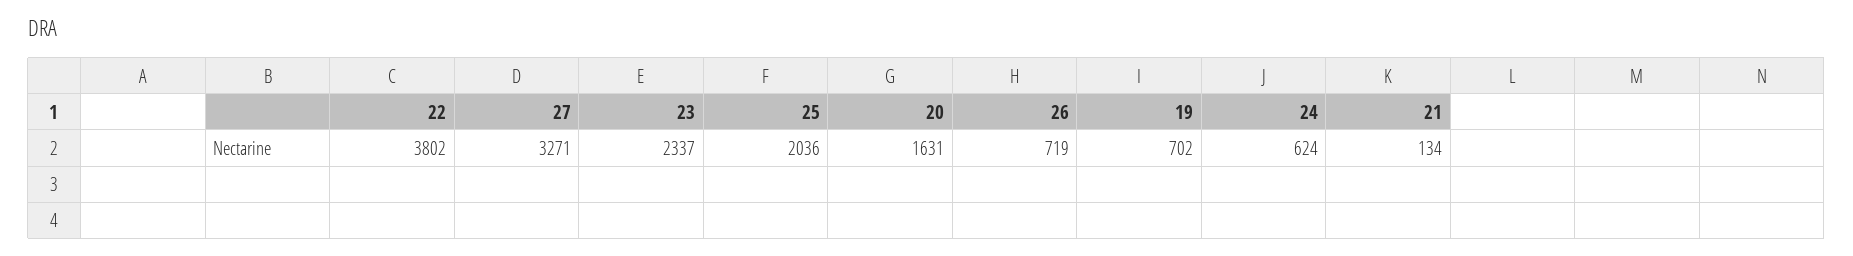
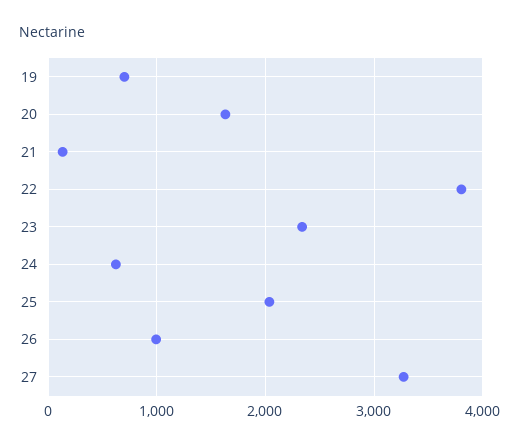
26: 719 -> 1000

